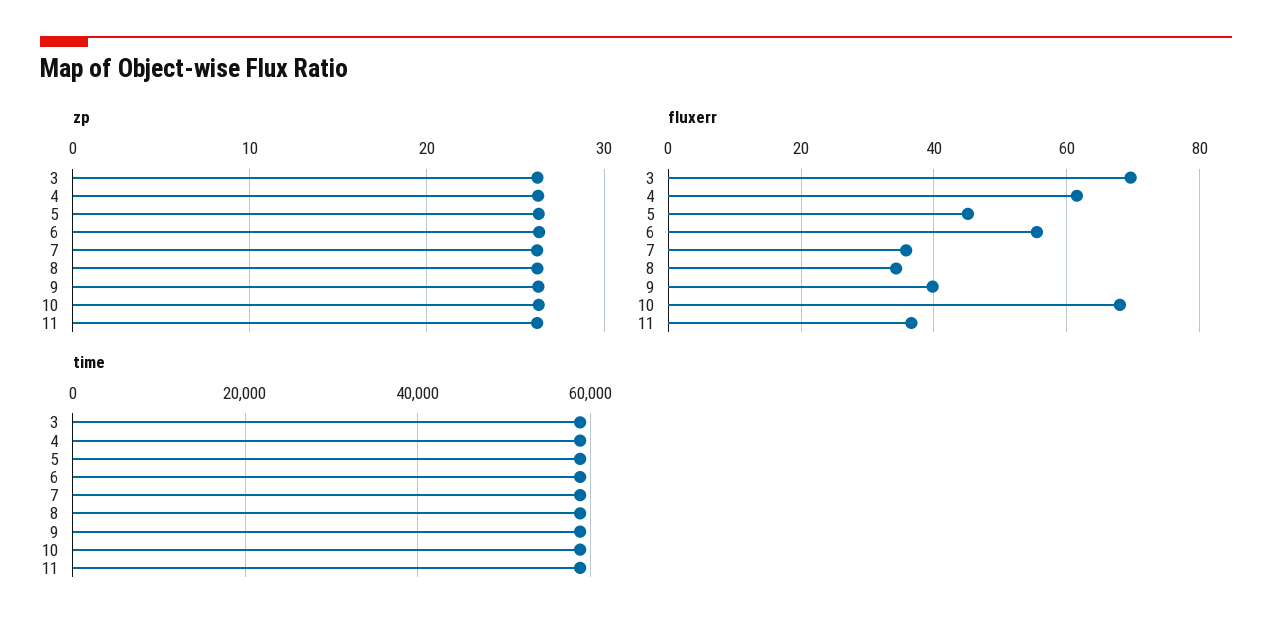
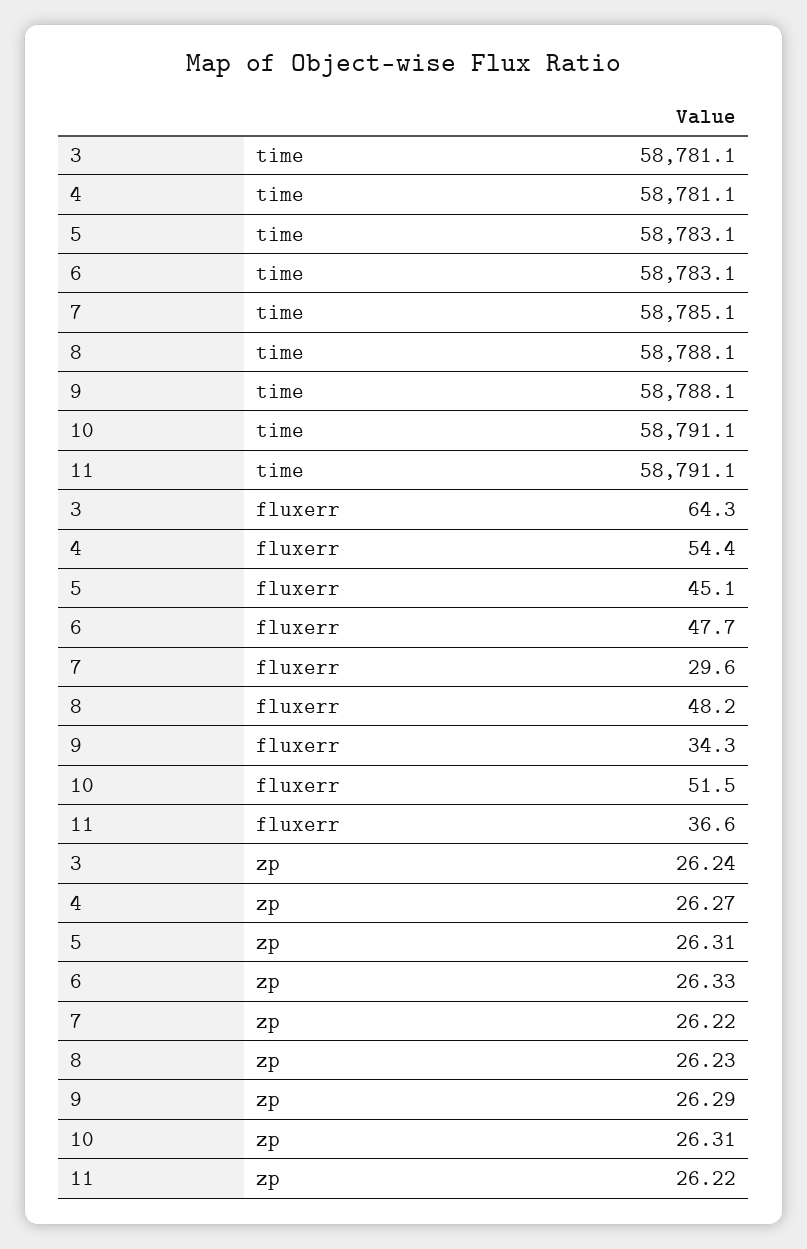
fluxerr, 3: 70 -> 64.3
fluxerr, 4: 62 -> 54.4
fluxerr, 6: 56 -> 47.7
fluxerr, 7: 36 -> 29.6
fluxerr, 8: 34 -> 48.2
fluxerr, 9: 40 -> 34.3
fluxerr, 10: 68 -> 51.5

